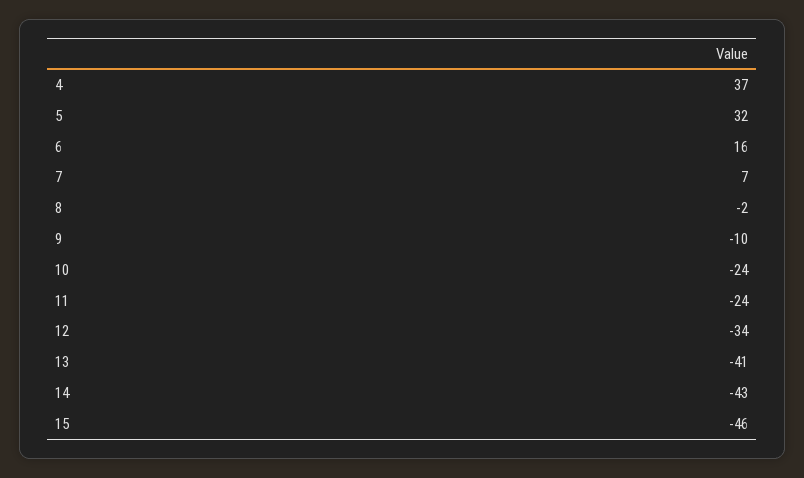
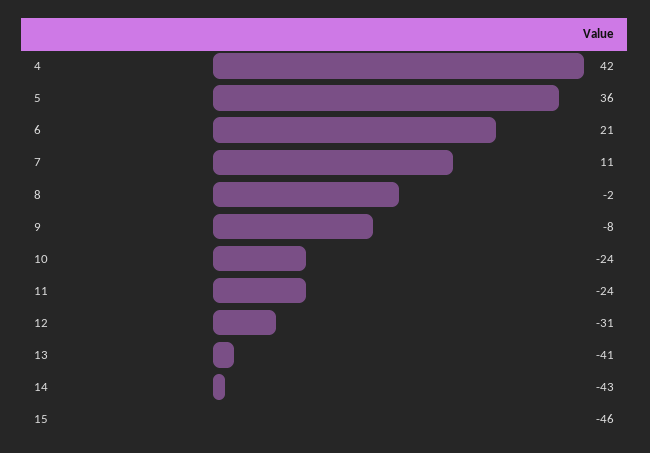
4: 37 -> 42
5: 32 -> 36
6: 16 -> 21
7: 7 -> 11
9: -10 -> -8
12: -34 -> -31

